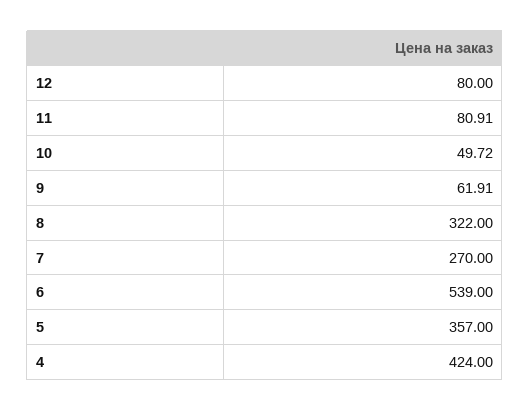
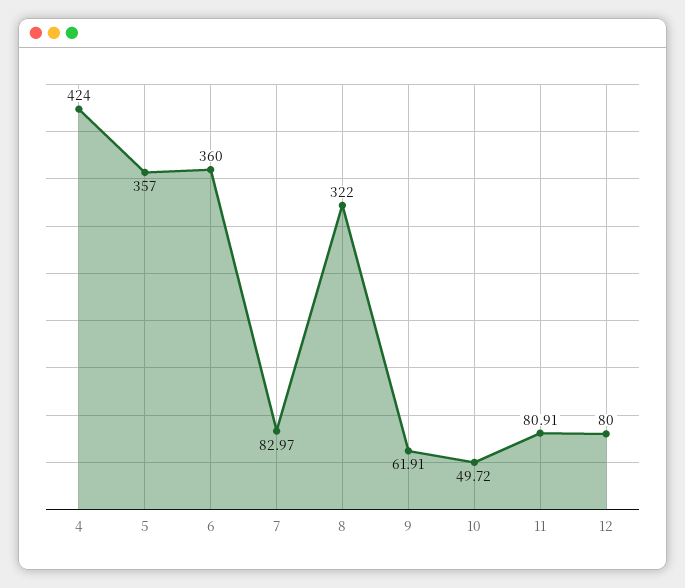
7: 270 -> 82.97
6: 539 -> 360

